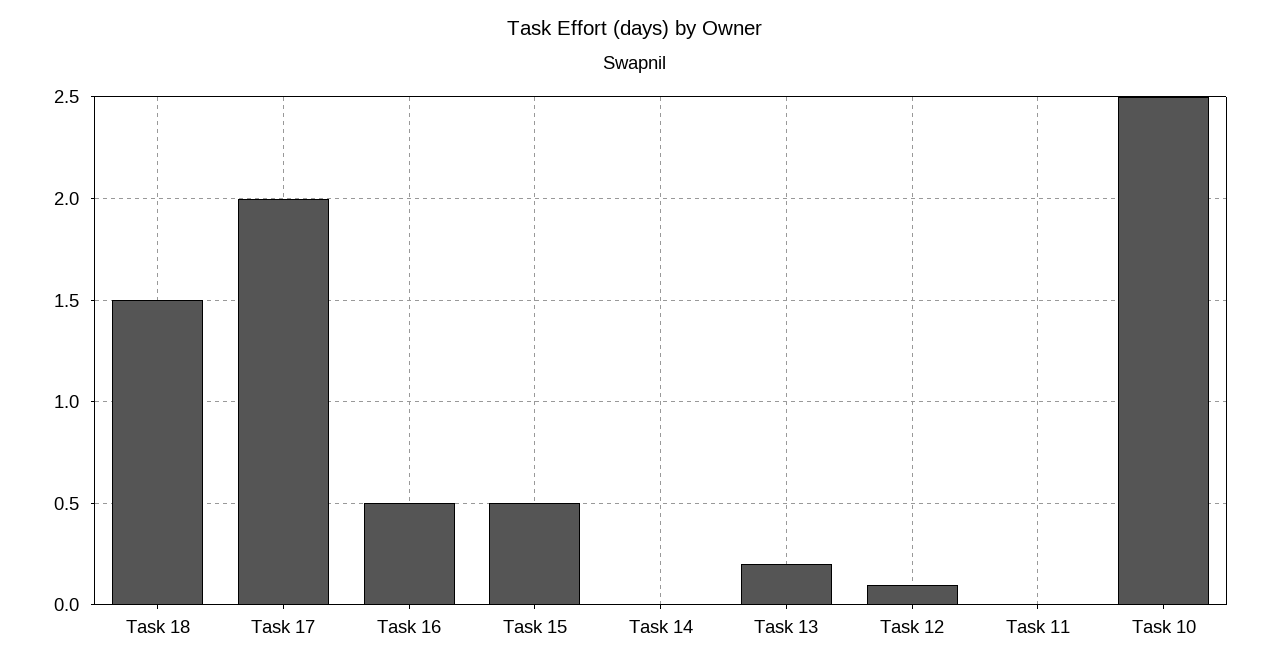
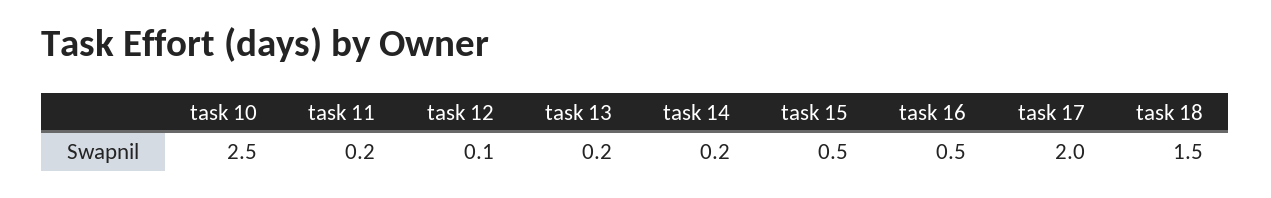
Task 14: 0 -> 0.2
Task 11: 0 -> 0.2

